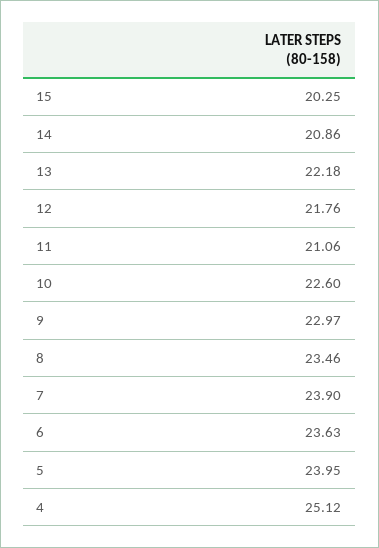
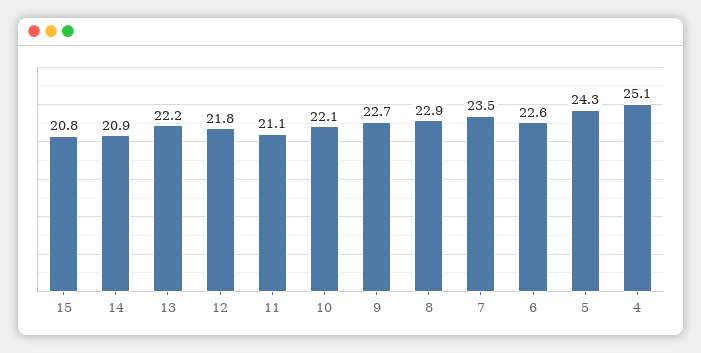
15: 20.25 -> 20.8
10: 22.6 -> 22.1
9: 22.97 -> 22.7
8: 23.46 -> 22.9
7: 23.9 -> 23.5
6: 23.63 -> 22.6
5: 23.95 -> 24.3

